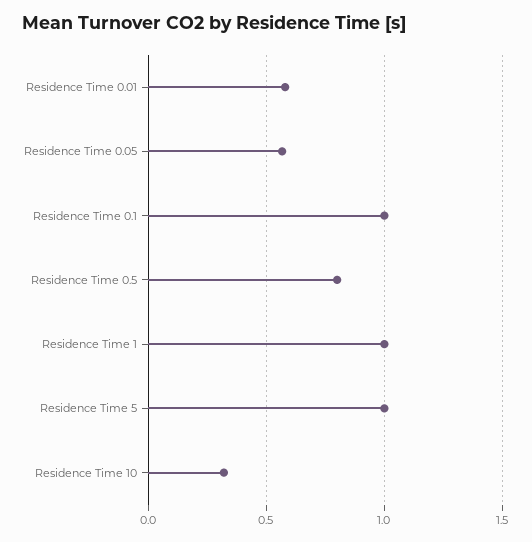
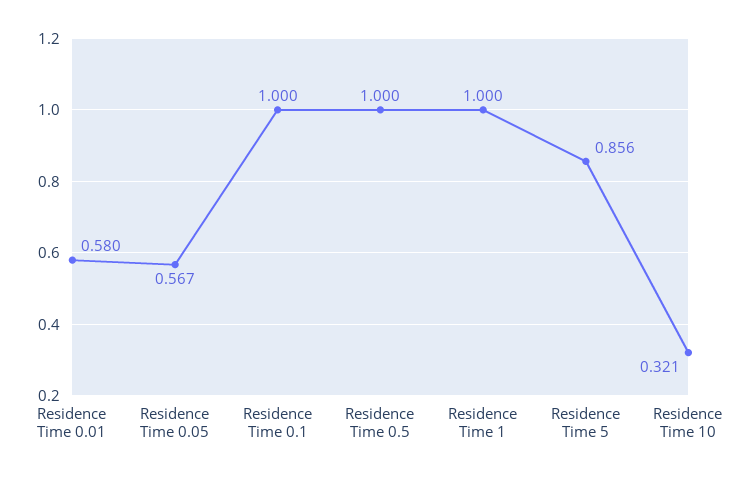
Residence Time 0.5: 0.8 -> 1
Residence Time 5: 1 -> 0.856

